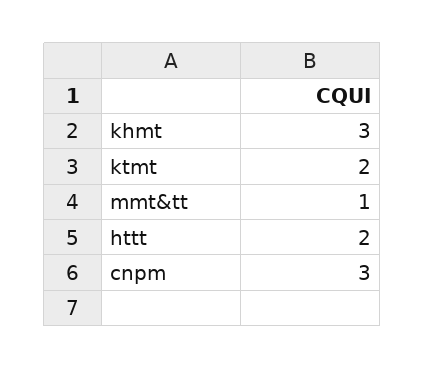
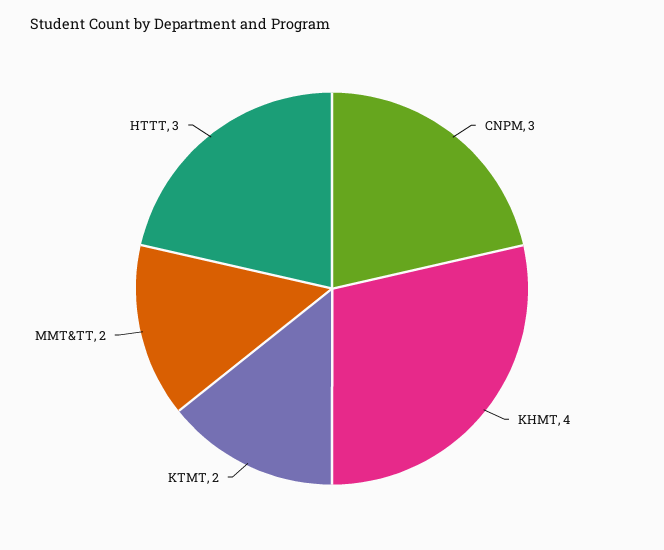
khmt: 3 -> 4
mmt&tt: 1 -> 2
httt: 2 -> 3

